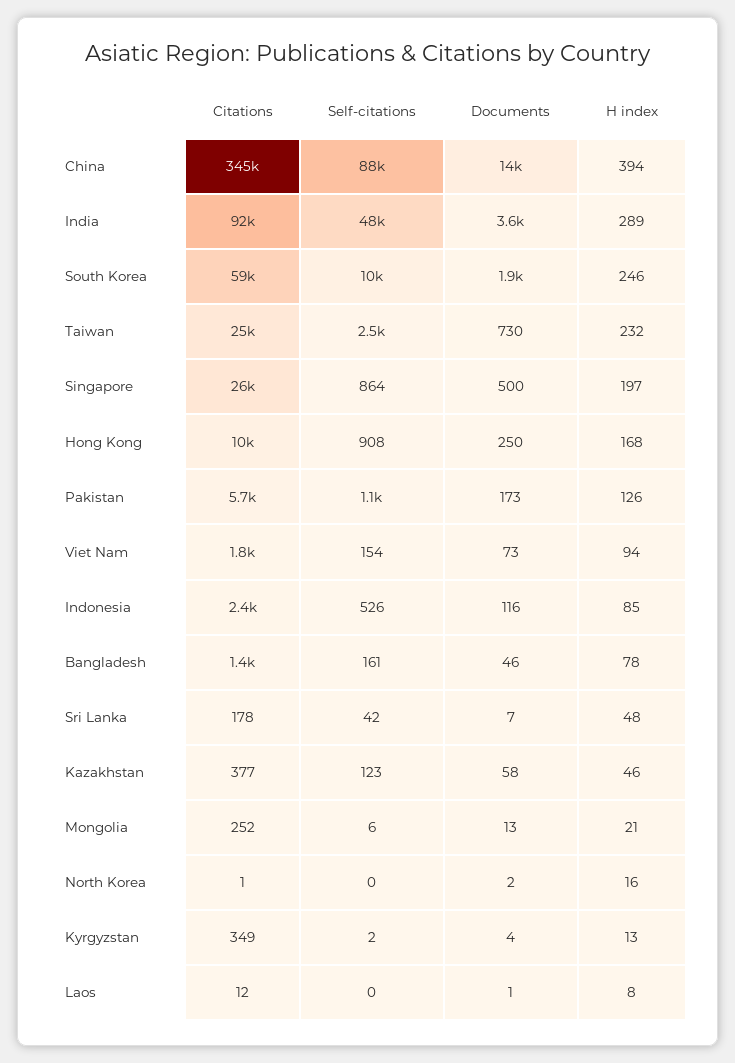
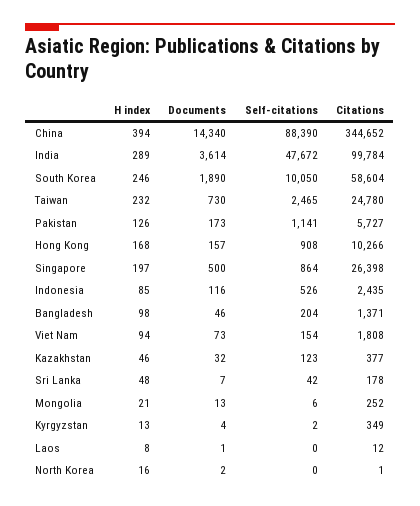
Citations, India: 92000 -> 99784
Documents, Hong Kong: 250 -> 157
Self-citations, Bangladesh: 161 -> 204
H index, Bangladesh: 78 -> 98
Documents, Kazakhstan: 58 -> 32

